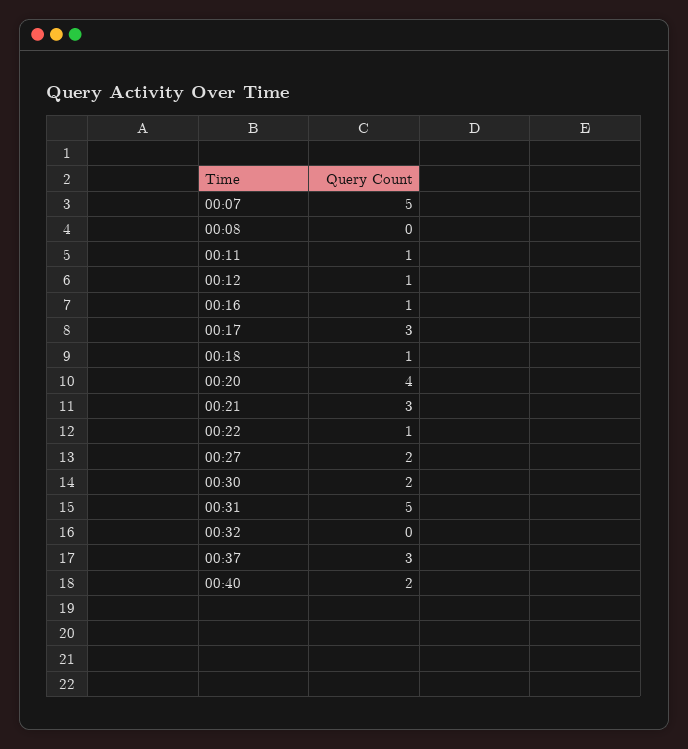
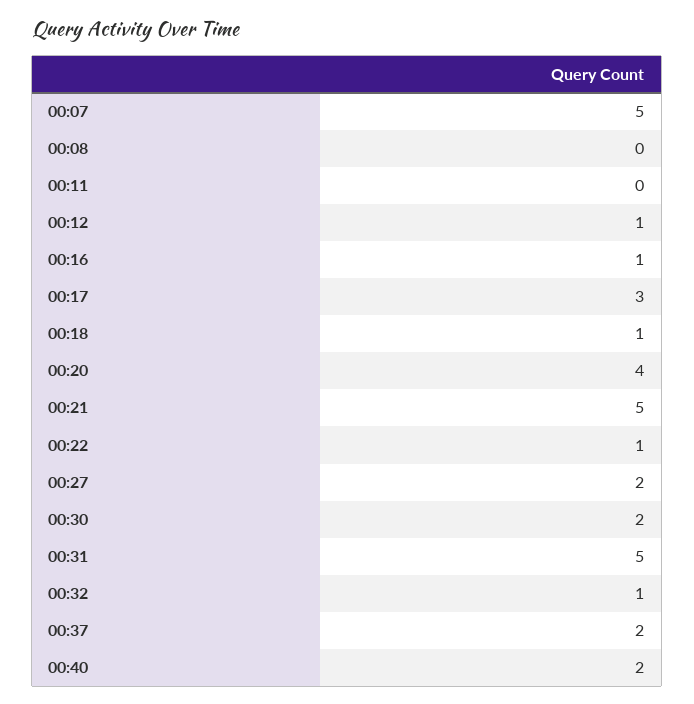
00:11: 1 -> 0
00:21: 3 -> 5
00:32: 0 -> 1
00:37: 3 -> 2

